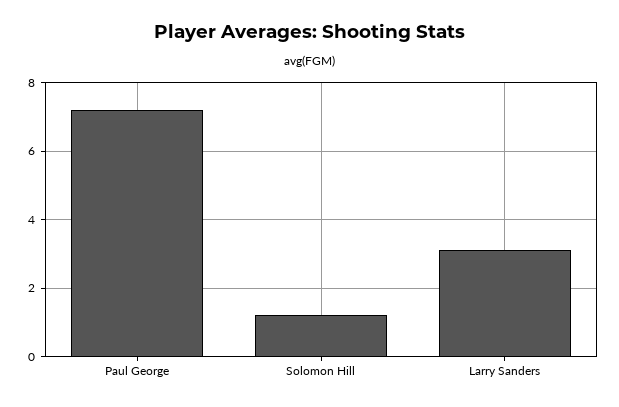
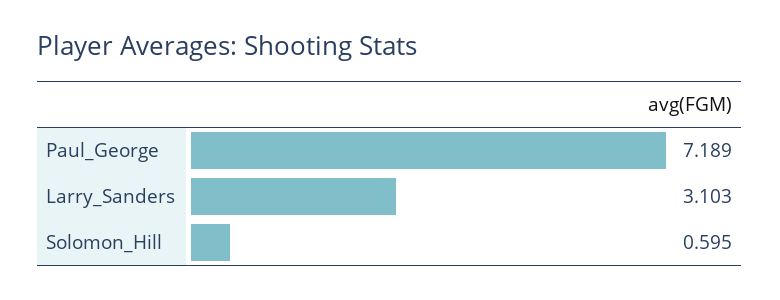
Solomon Hill: 1.2 -> 0.595

